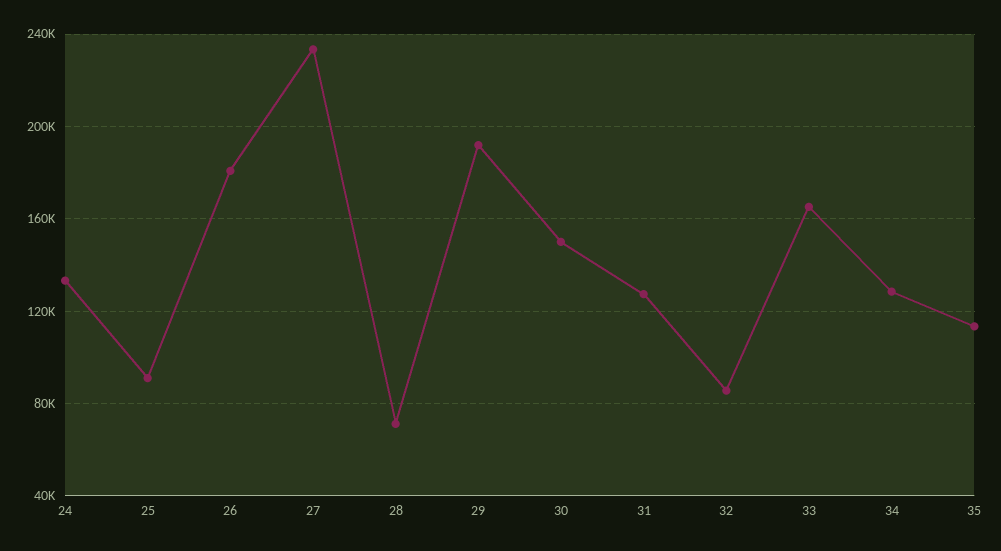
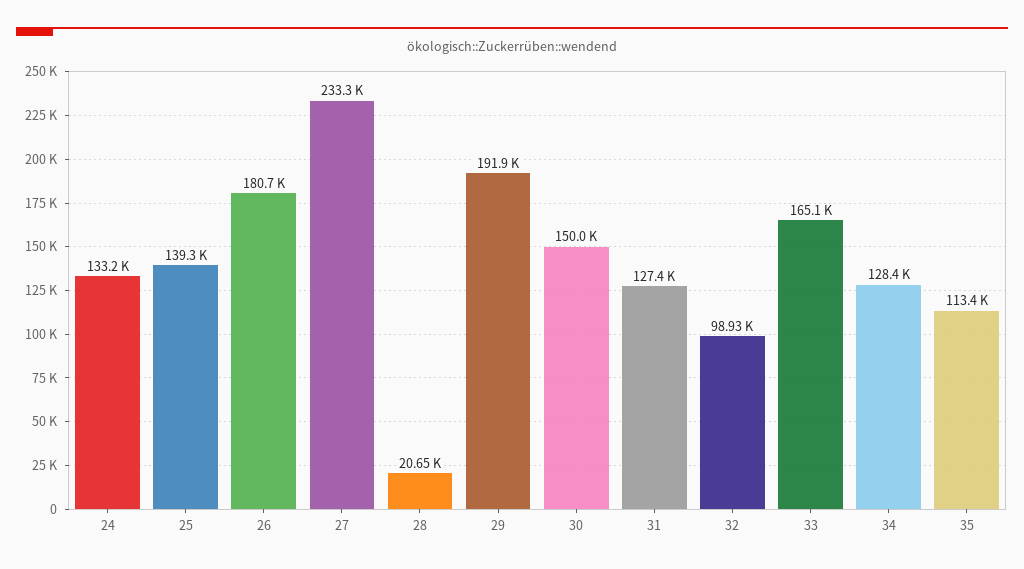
25: 90000 -> 139300
28: 70000 -> 20650
32: 85000 -> 98930

